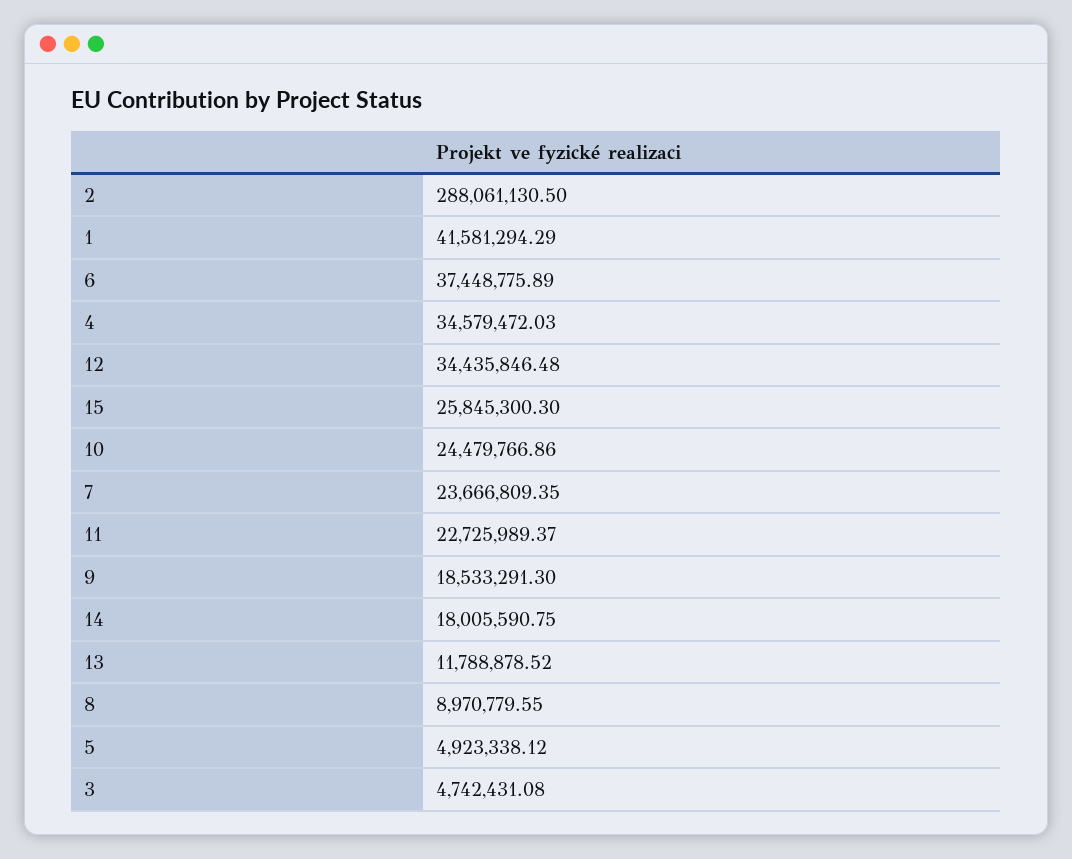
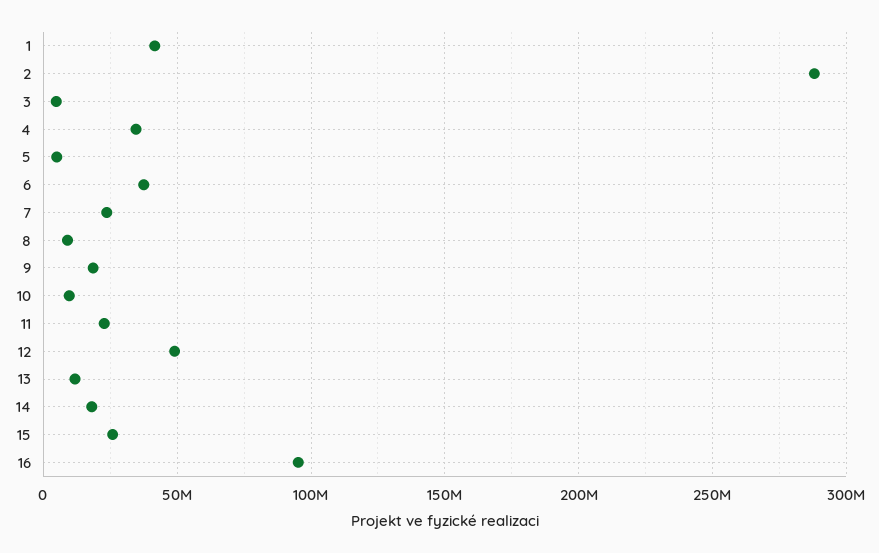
12: 34435846.48 -> 50000000
10: 24479766.86 -> 10000000
16: none -> 95000000

